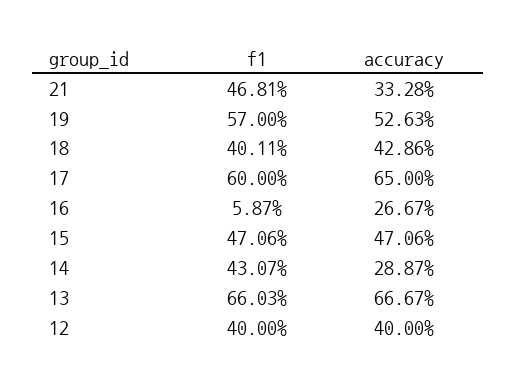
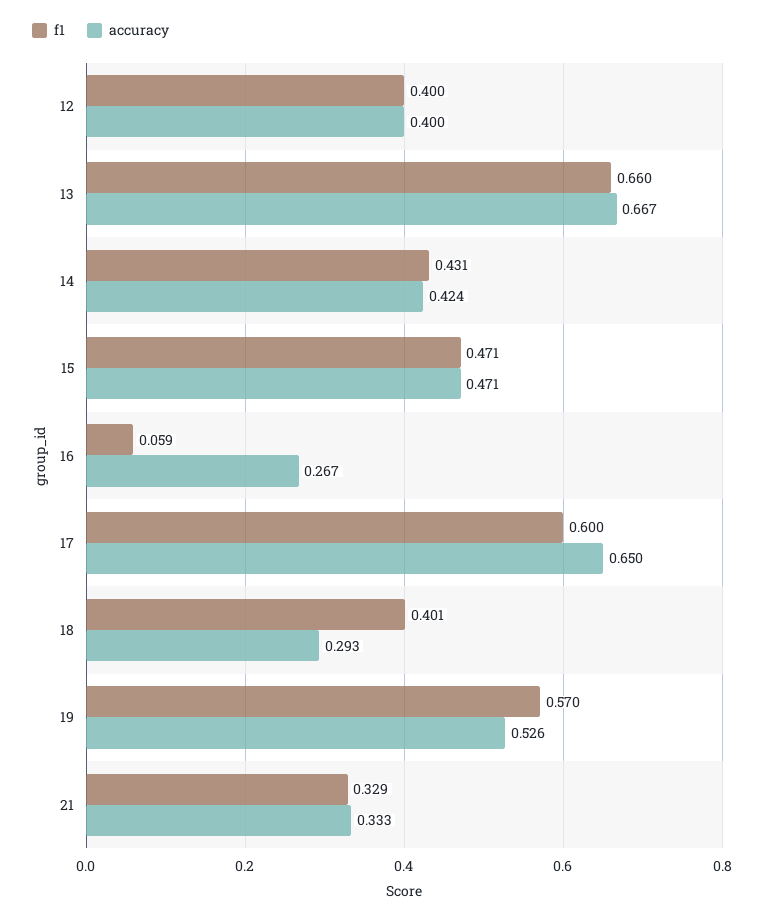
f1, 21: 0.4681 -> 0.329
accuracy, 18: 0.4286 -> 0.293
accuracy, 14: 0.2887 -> 0.424

